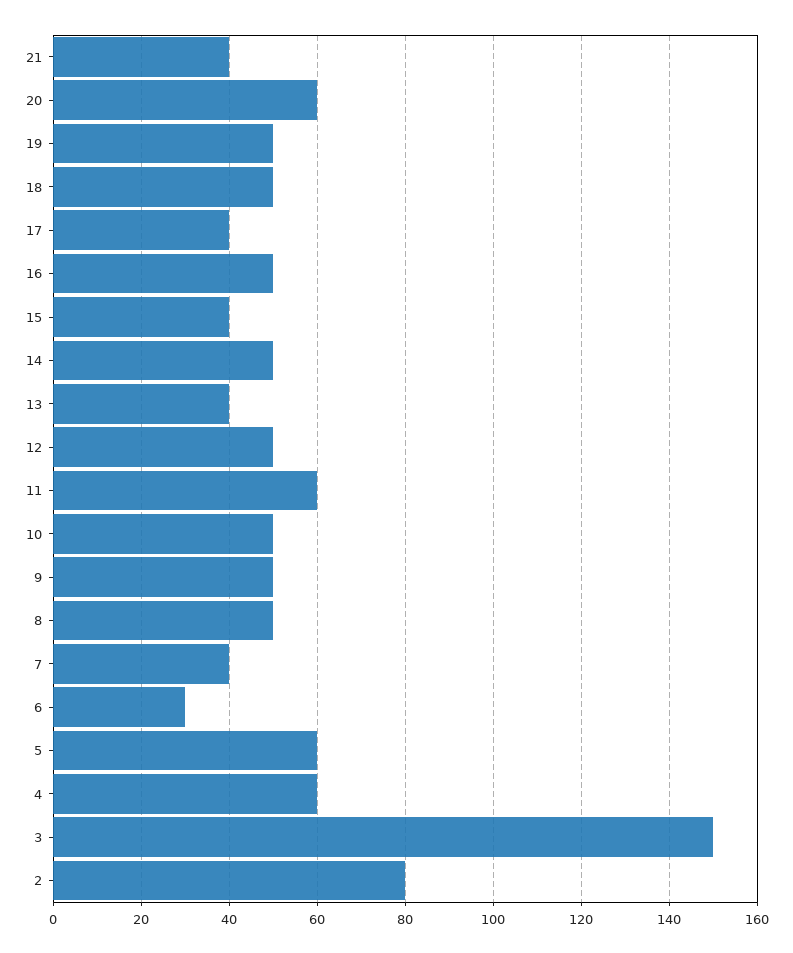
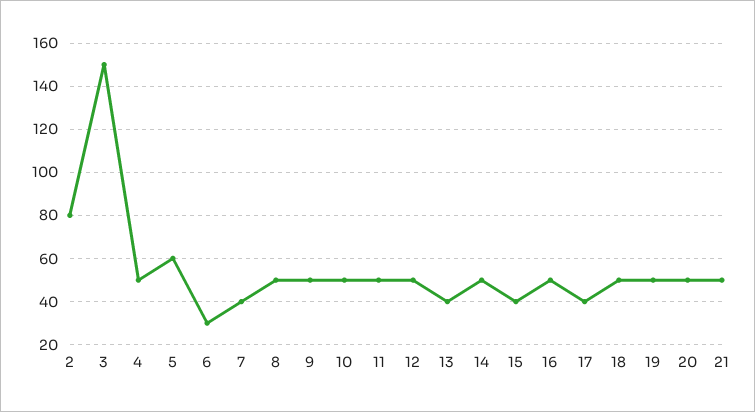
21: 40 -> 50
20: 60 -> 50
11: 60 -> 50
4: 60 -> 50

